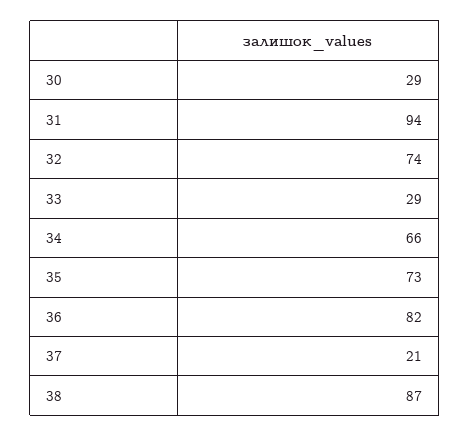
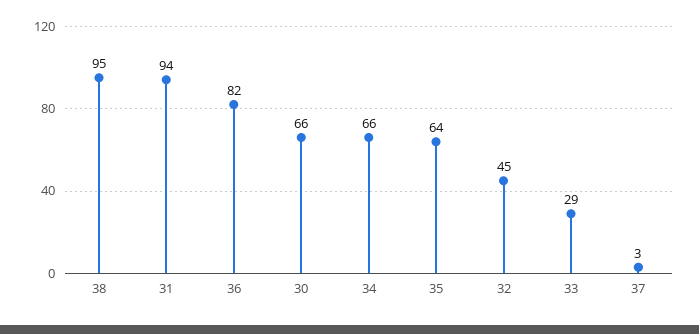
30: 29 -> 66
32: 74 -> 45
35: 73 -> 64
37: 21 -> 3
38: 87 -> 95

